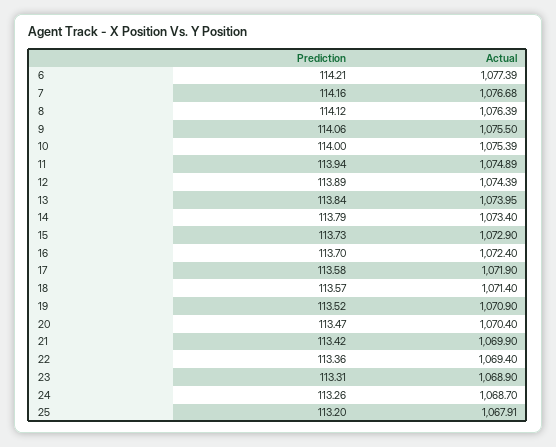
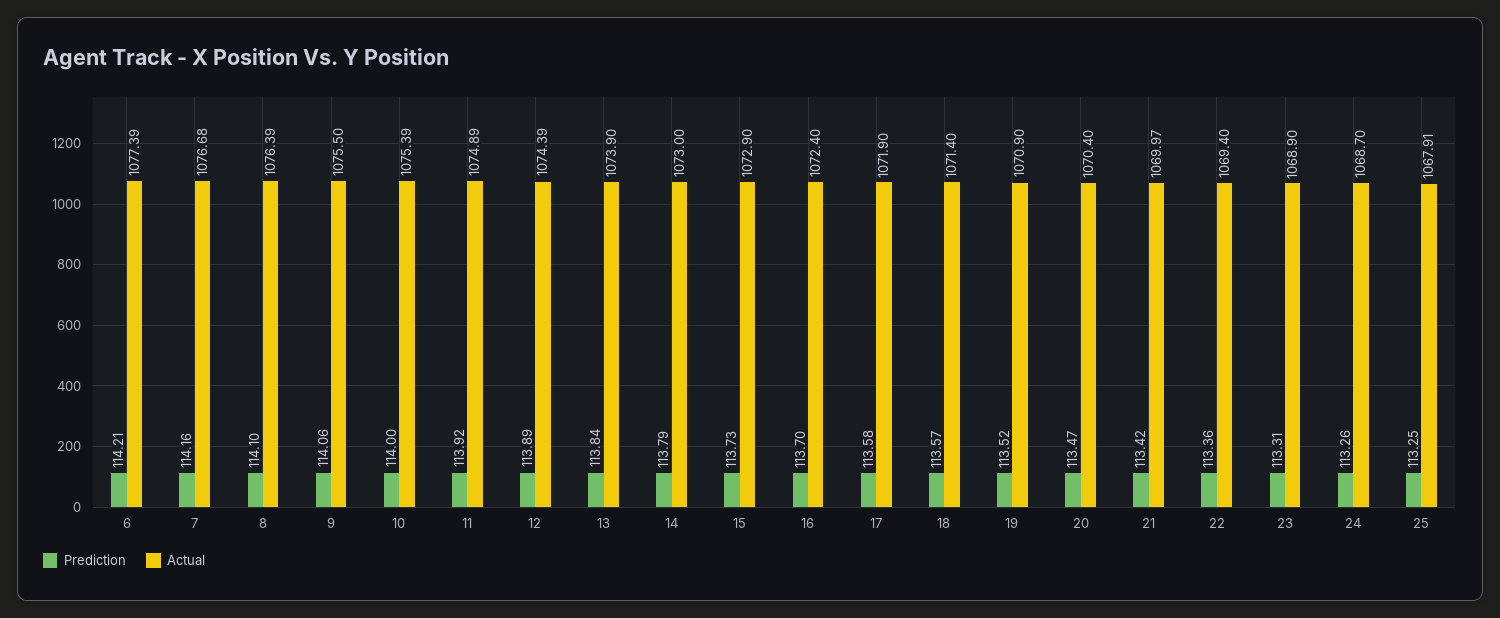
Prediction, 8: 114.12 -> 114.1
Prediction, 11: 113.94 -> 113.92
Actual, 13: 1073.95 -> 1073.9
Actual, 14: 1073.4 -> 1073
Actual, 21: 1069.9 -> 1069.97
Prediction, 25: 113.2 -> 113.25

